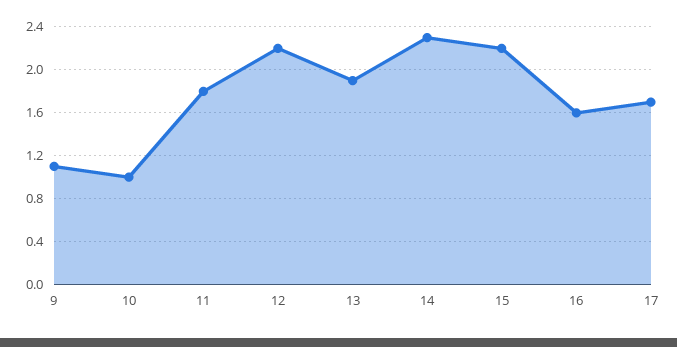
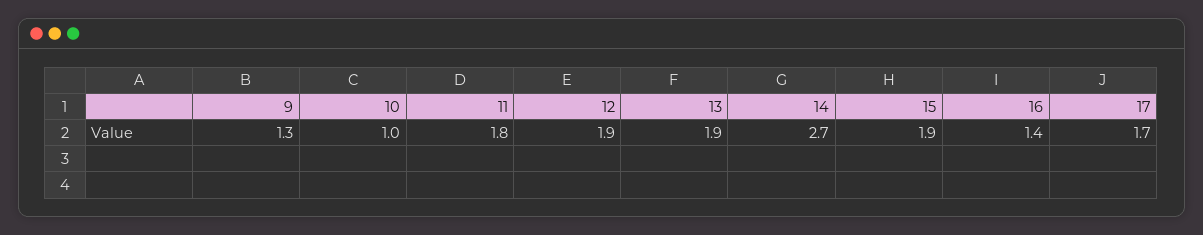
9: 1.1 -> 1.3
12: 2.2 -> 1.9
14: 2.3 -> 2.7
15: 2.2 -> 1.9
16: 1.6 -> 1.4

